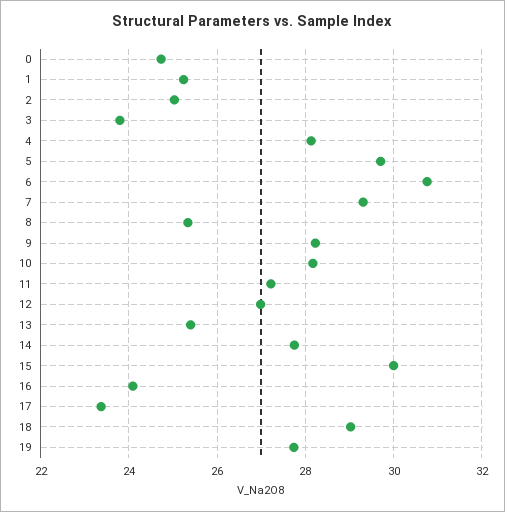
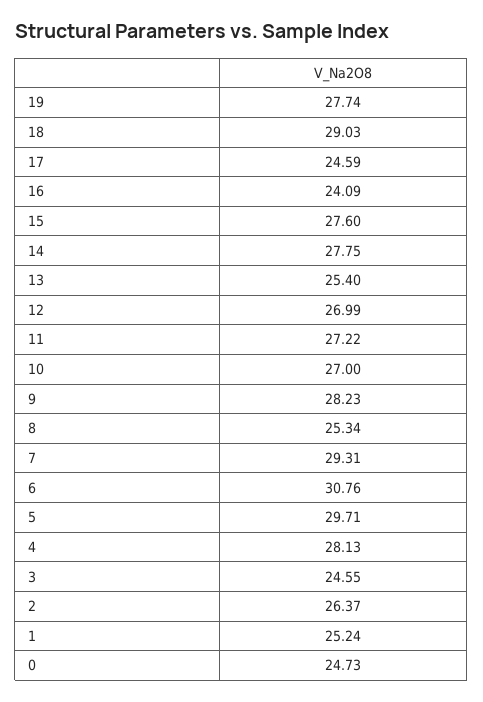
2: 25 -> 26.37
3: 23.8 -> 24.55
10: 28.2 -> 27
15: 30 -> 27.6
17: 23.4 -> 24.59

